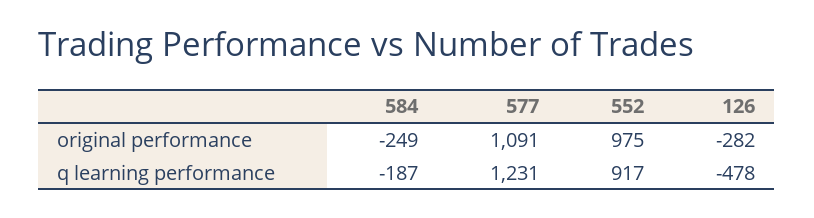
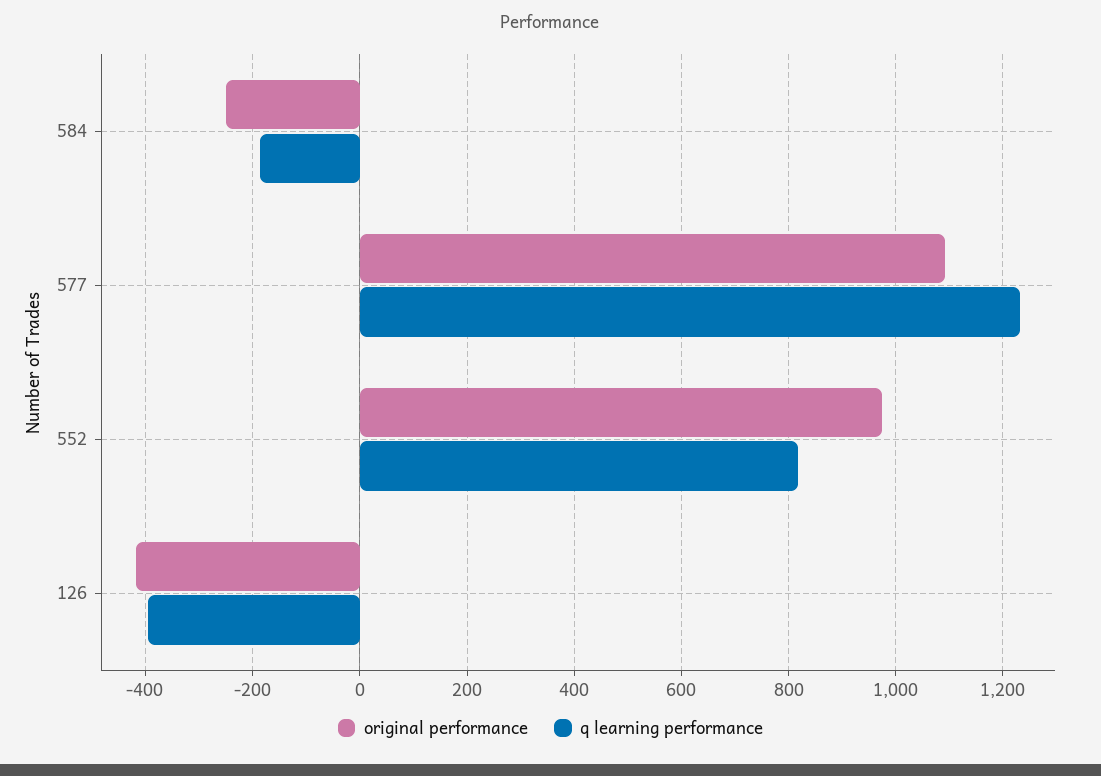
original performance, 126: -282 -> -420
q learning performance, 552: 917 -> 820
q learning performance, 126: -478 -> -400

